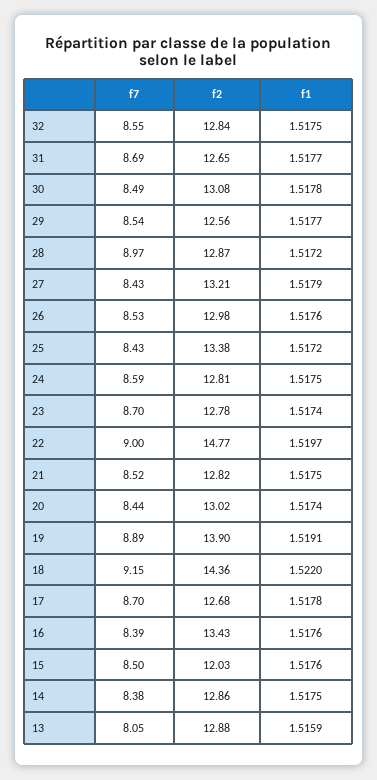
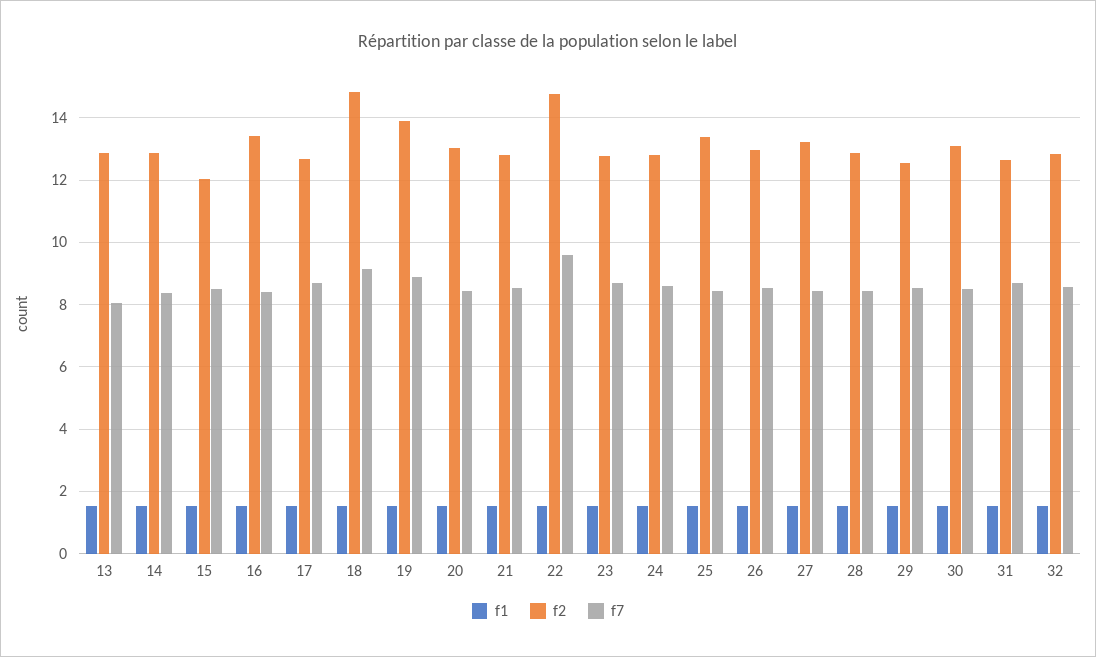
f7, 28: 8.97 -> 8.4
f7, 22: 9 -> 9.6
f2, 18: 14.36 -> 14.8

